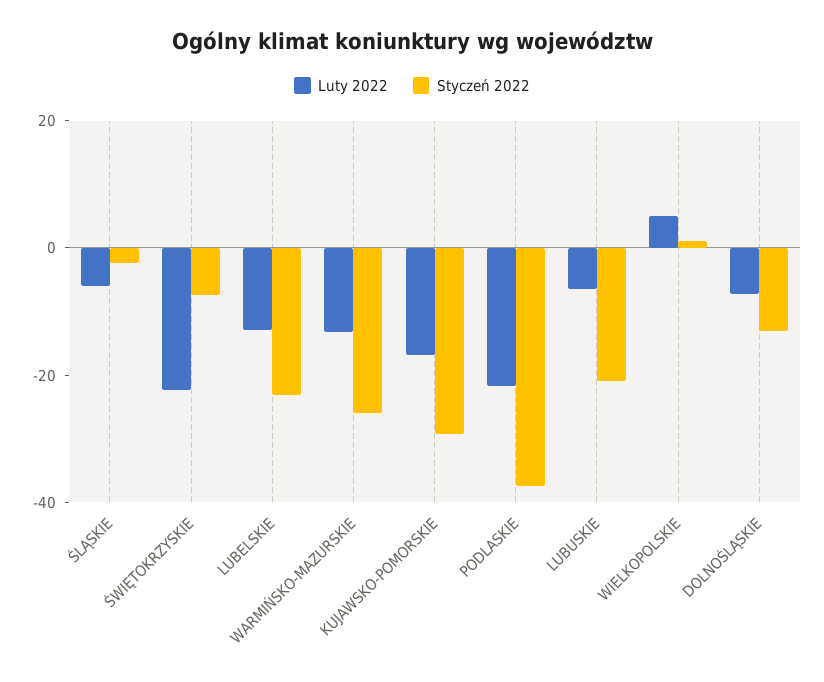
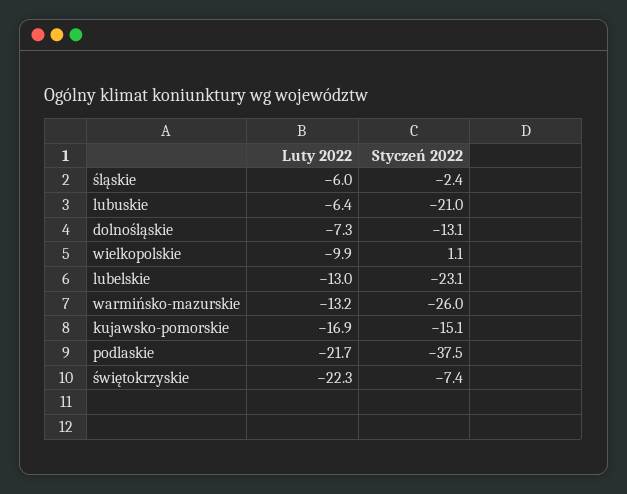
Styczeń 2022, KUJAWSKO-POMORSKIE: -30 -> -15.1
Luty 2022, WIELKOPOLSKIE: 5 -> -9.9

